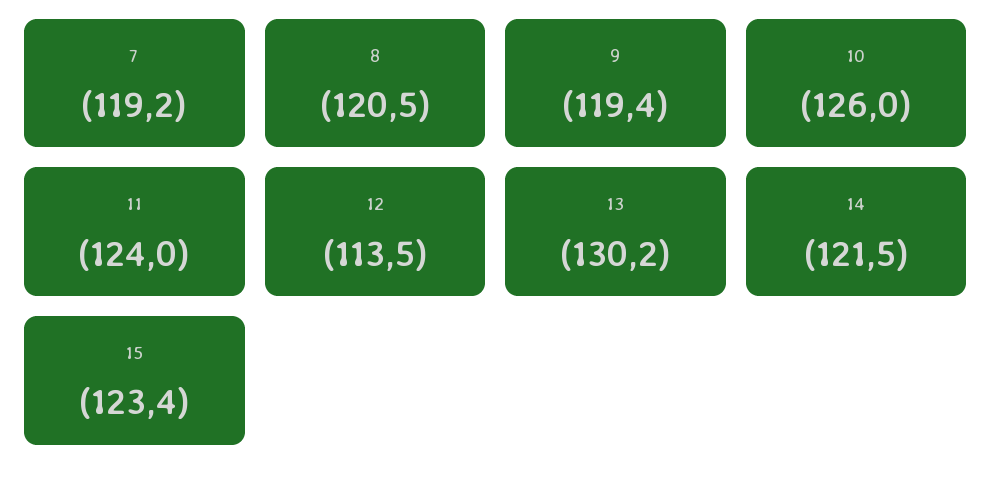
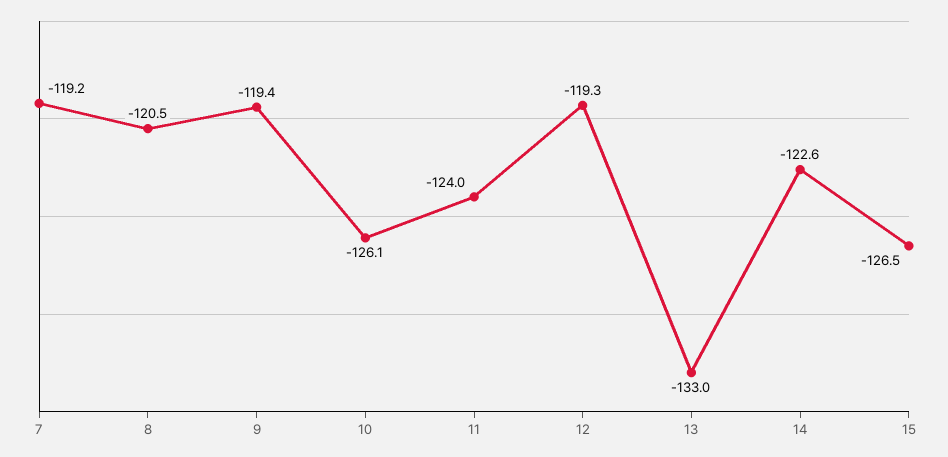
10: -126 -> -126.1
12: -113.5 -> -119.3
13: -130.2 -> -133
14: -121.5 -> -122.6
15: -123.4 -> -126.5

